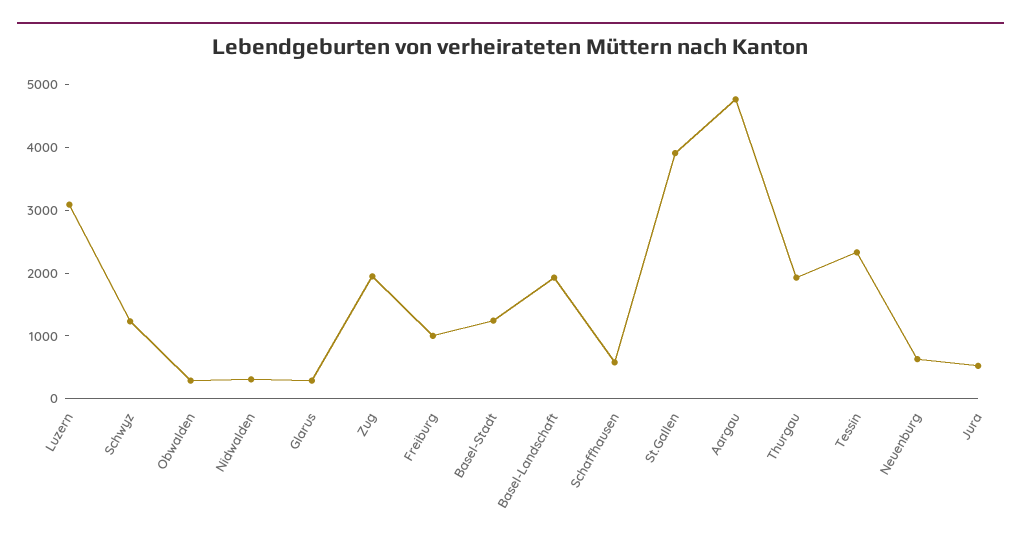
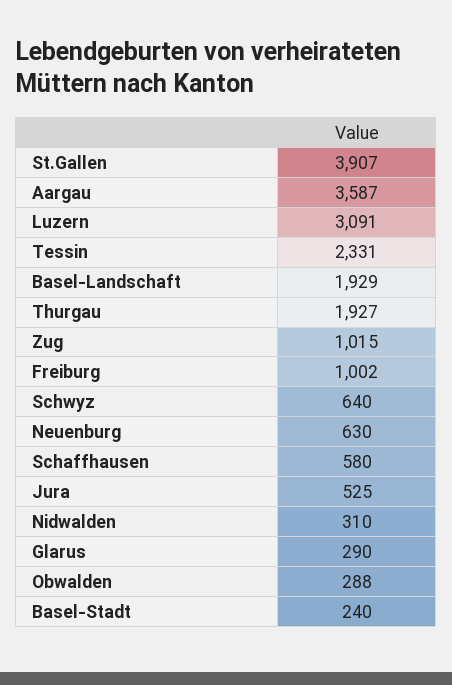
Schwyz: 1200 -> 640
Zug: 2000 -> 1015
Basel-Stadt: 1200 -> 240
Aargau: 4800 -> 3587

